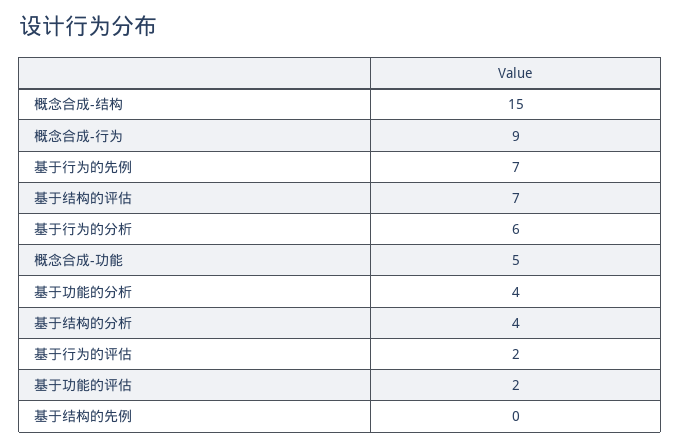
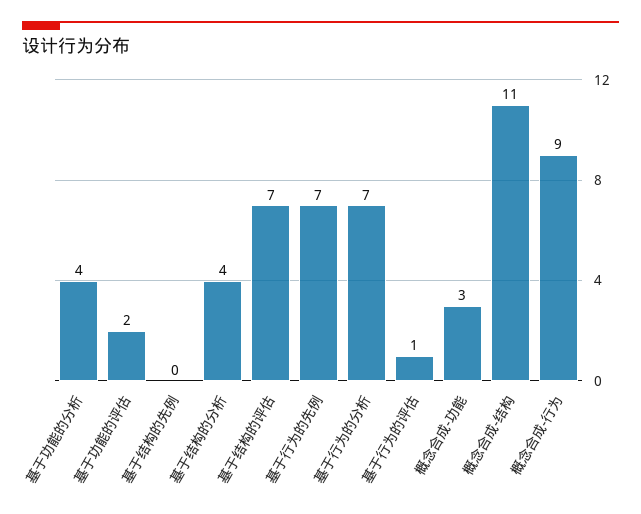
概念合成-结构: 15 -> 11
基于行为的分析: 6 -> 7
概念合成-功能: 5 -> 3
基于行为的评估: 2 -> 1

